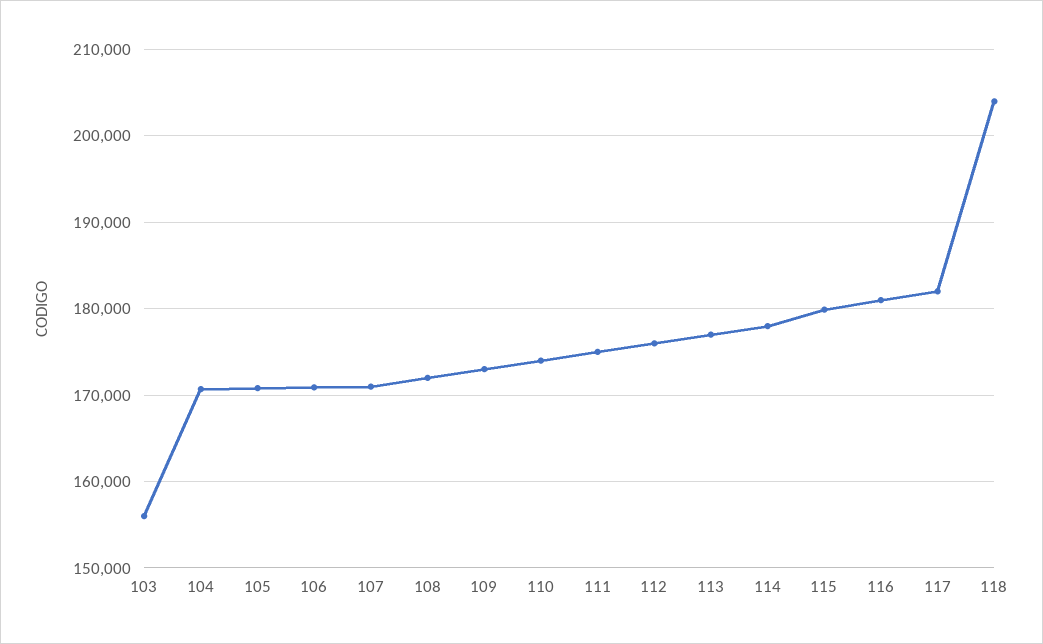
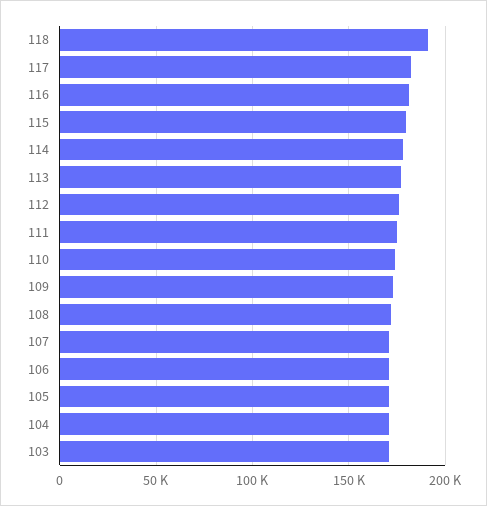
103: 156000 -> 170000
118: 204000 -> 190000

